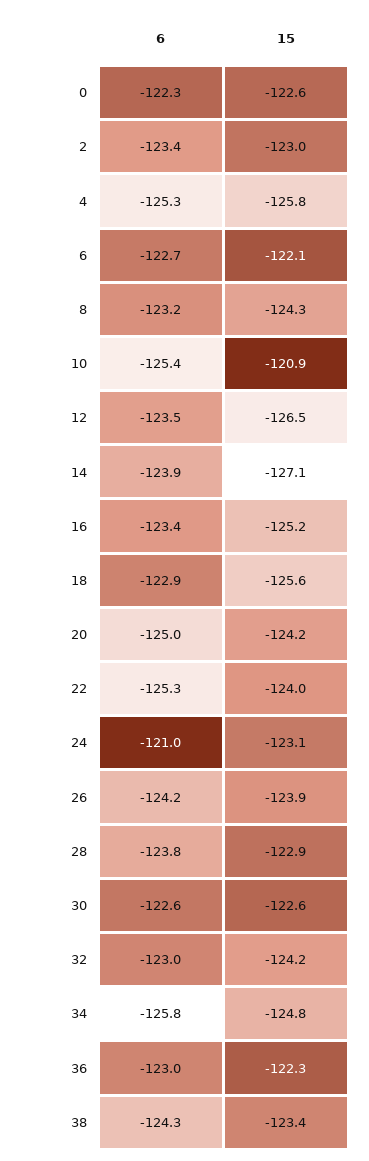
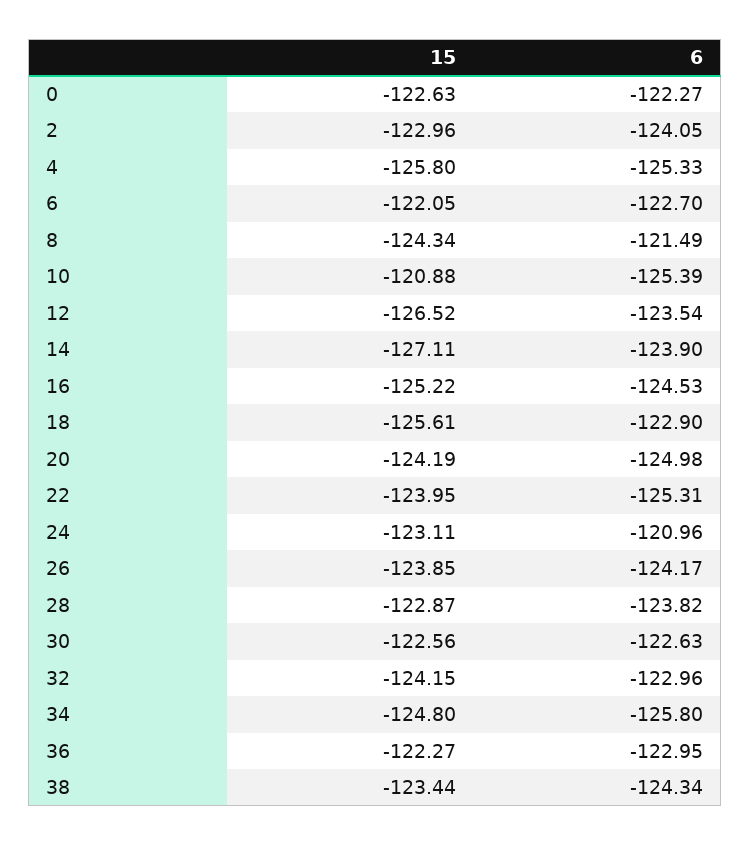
6, 2: -123.4 -> -124.05
6, 8: -123.2 -> -121.49
6, 16: -123.4 -> -124.53

